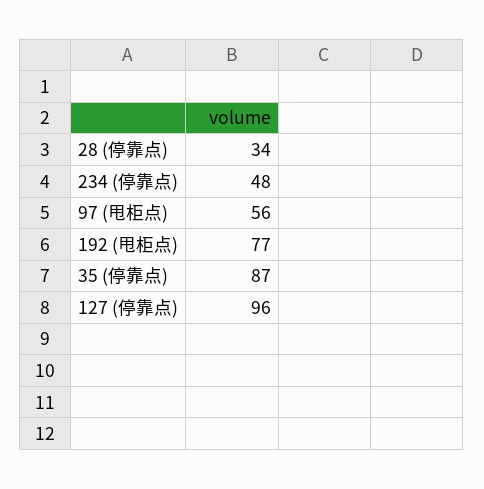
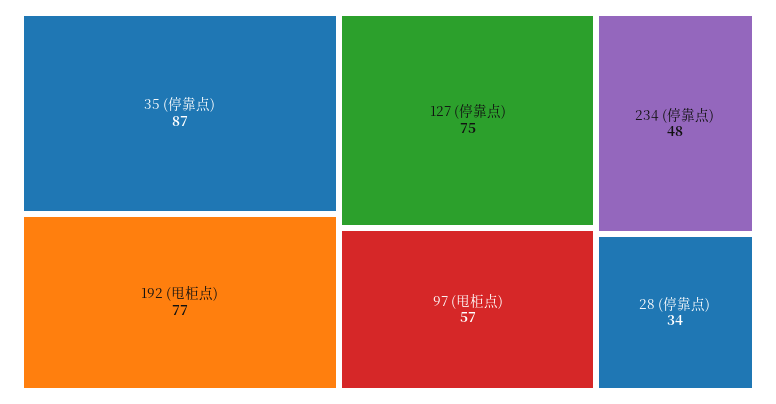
97 (甩柜点): 56 -> 57
127 (停靠点): 96 -> 75

